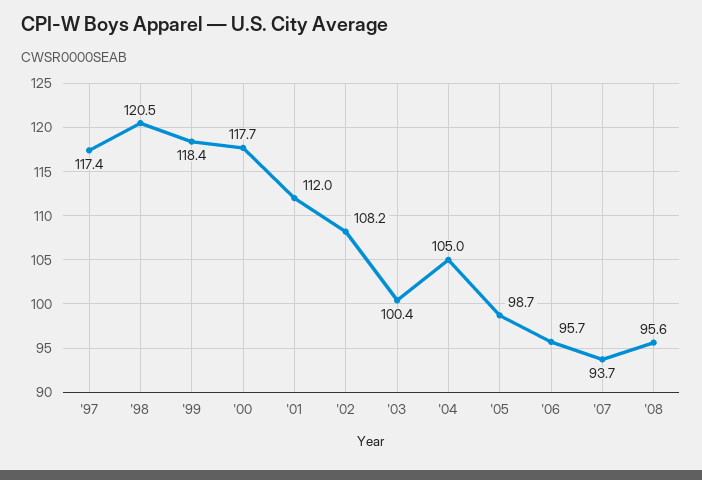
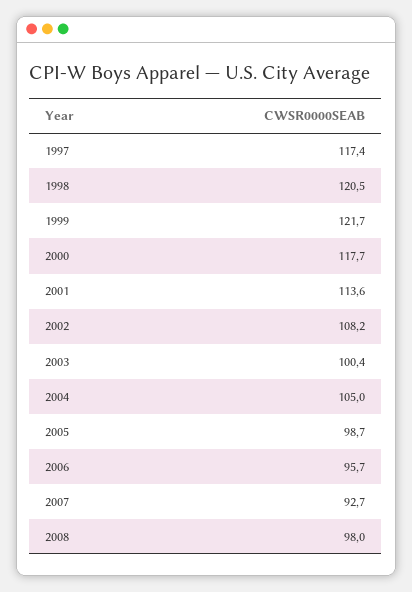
'99: 118.4 -> 121.7
'01: 112 -> 113.6
'07: 93.7 -> 92.7
'08: 95.6 -> 98

